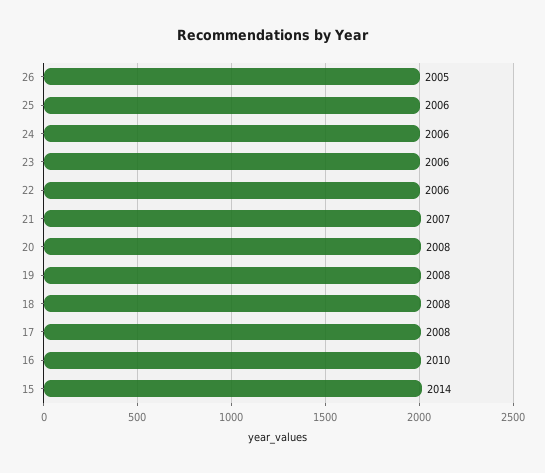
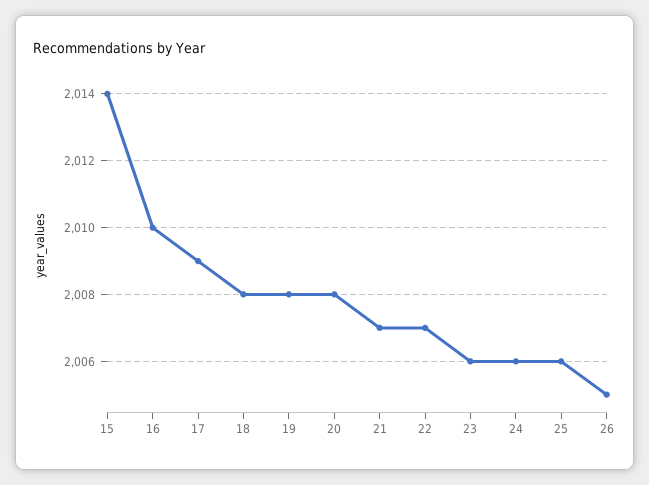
22: 2006 -> 2007
17: 2008 -> 2009

